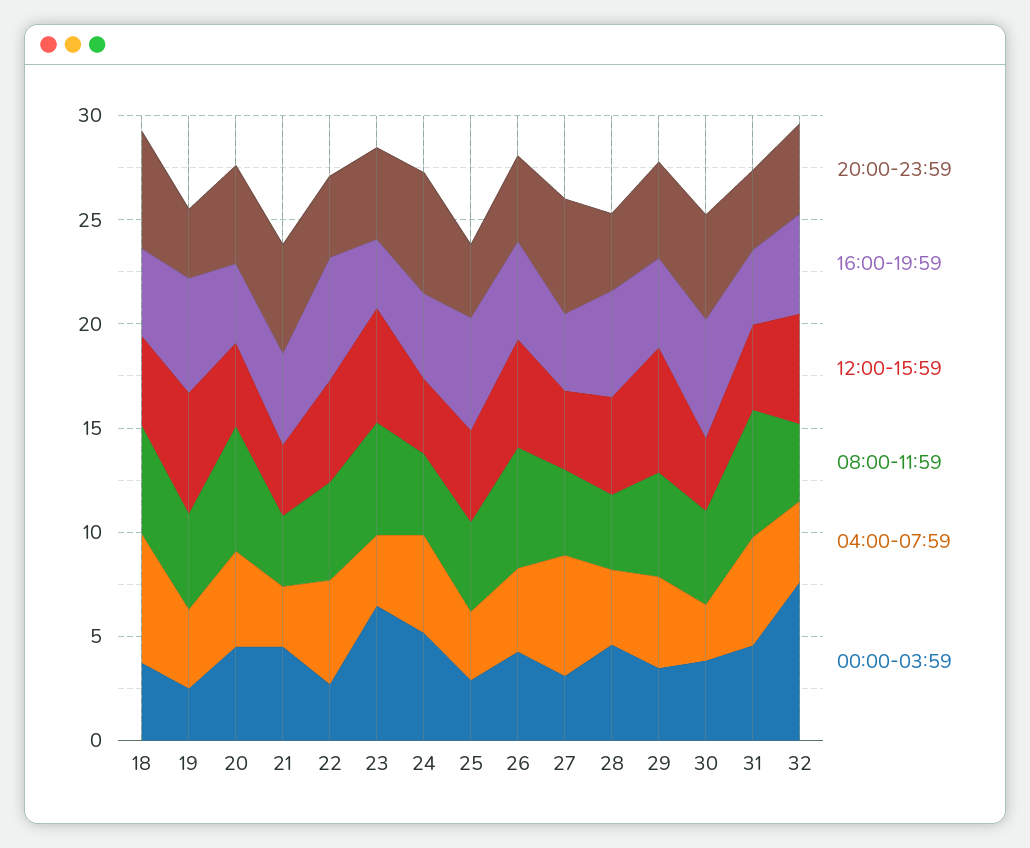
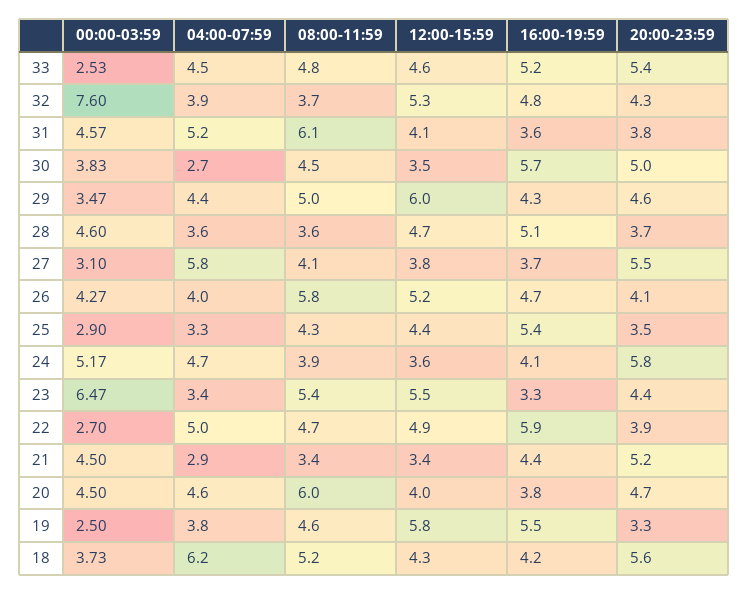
00:00-03:59, 33: none -> 2.53
04:00-07:59, 33: none -> 4.5
08:00-11:59, 33: none -> 4.8
12:00-15:59, 33: none -> 4.6
16:00-19:59, 33: none -> 5.2
20:00-23:59, 33: none -> 5.4

